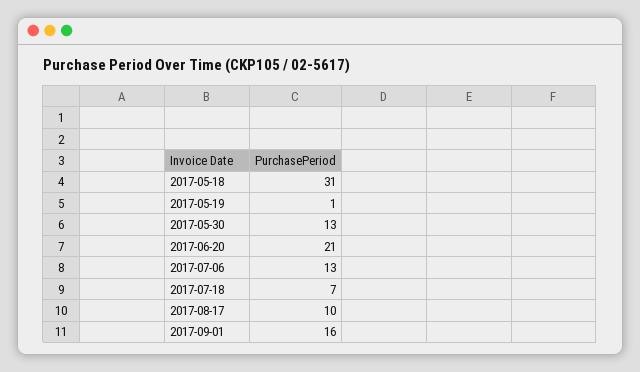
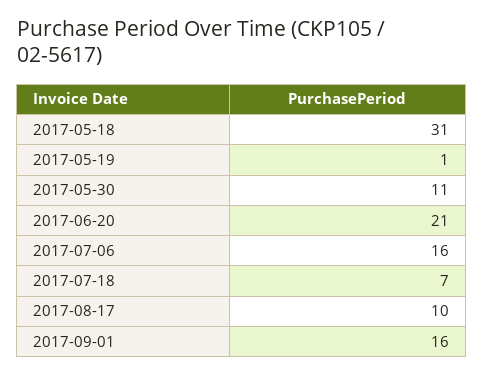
2017-05-30: 13 -> 11
2017-07-06: 13 -> 16

